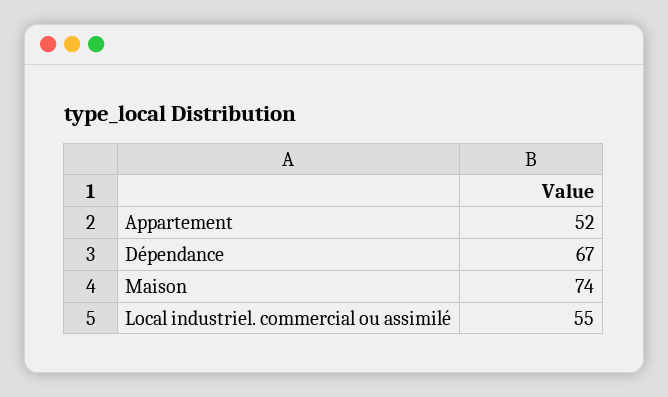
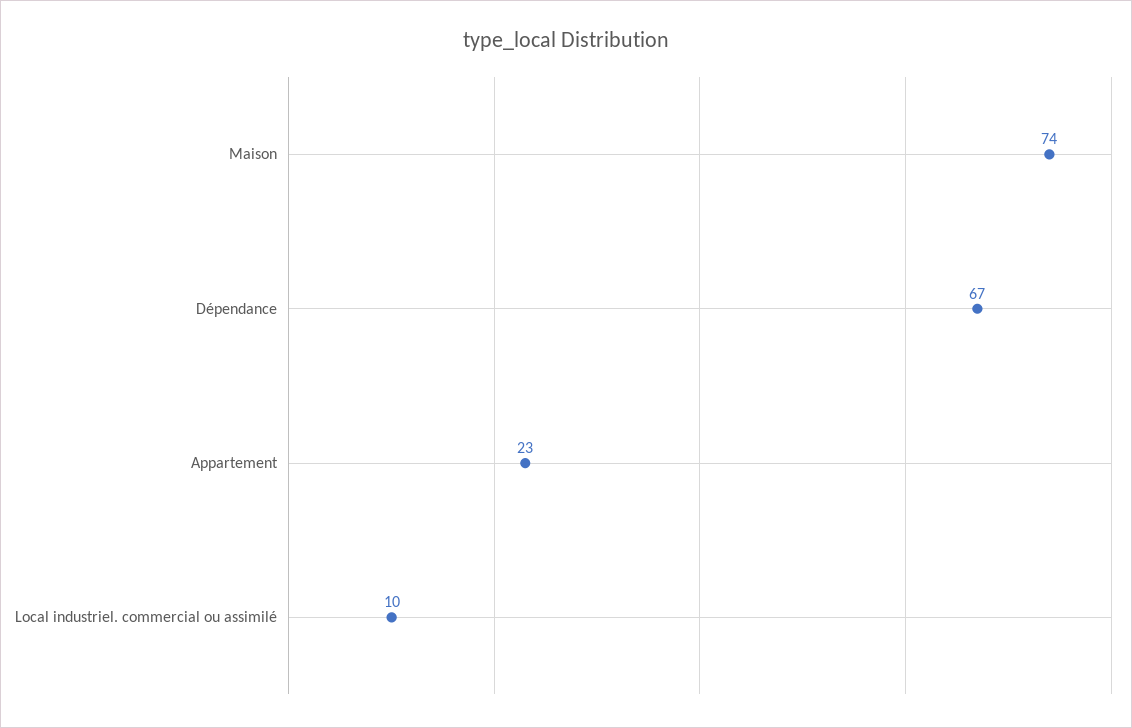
Appartement: 52 -> 23
Local industriel. commercial ou assimilé: 55 -> 10

